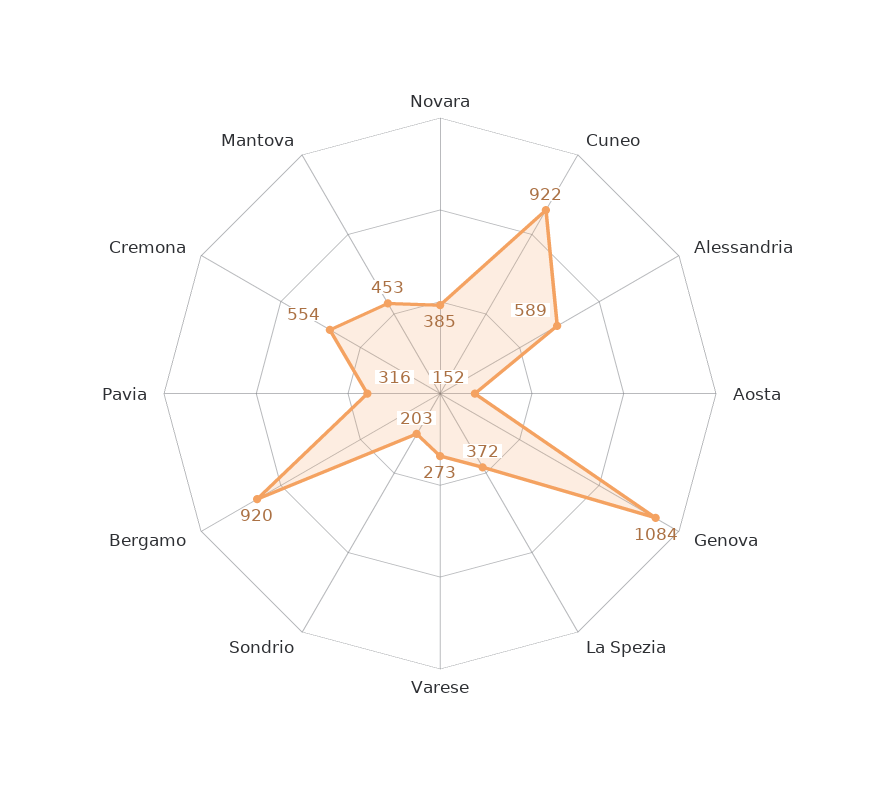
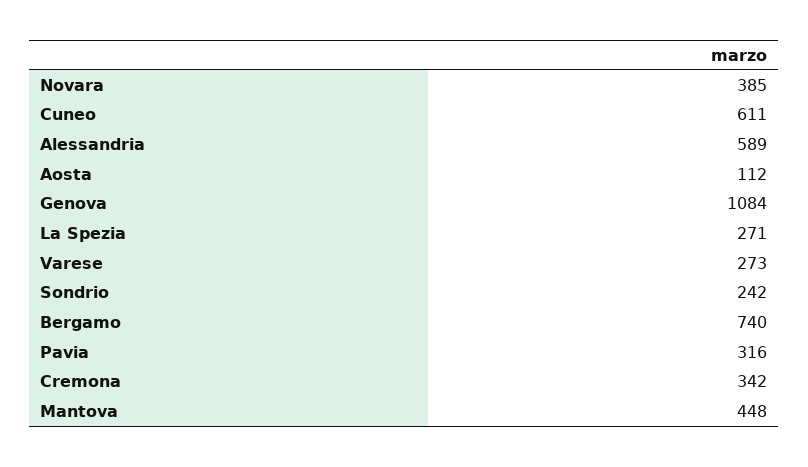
Cuneo: 922 -> 611
Aosta: 152 -> 112
La Spezia: 372 -> 271
Sondrio: 203 -> 242
Bergamo: 920 -> 740
Cremona: 554 -> 342
Mantova: 453 -> 448

